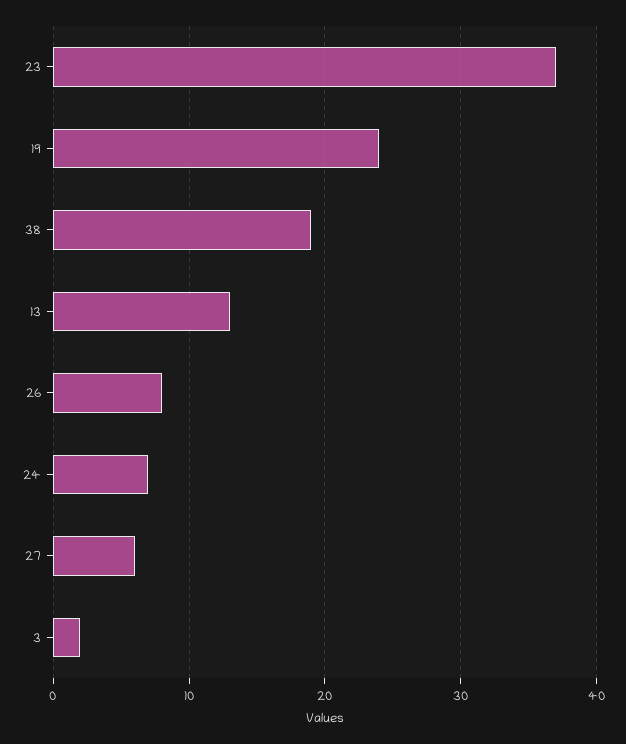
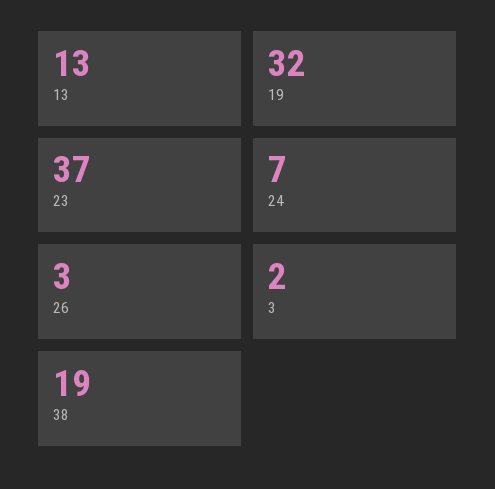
19: 24 -> 32
26: 8 -> 3
27: 6 -> none

